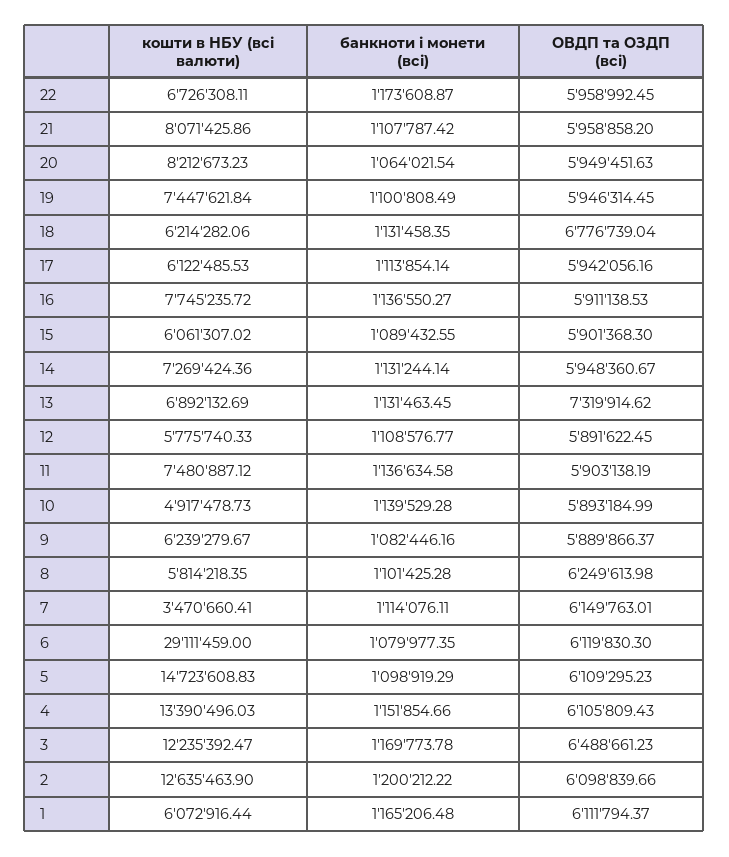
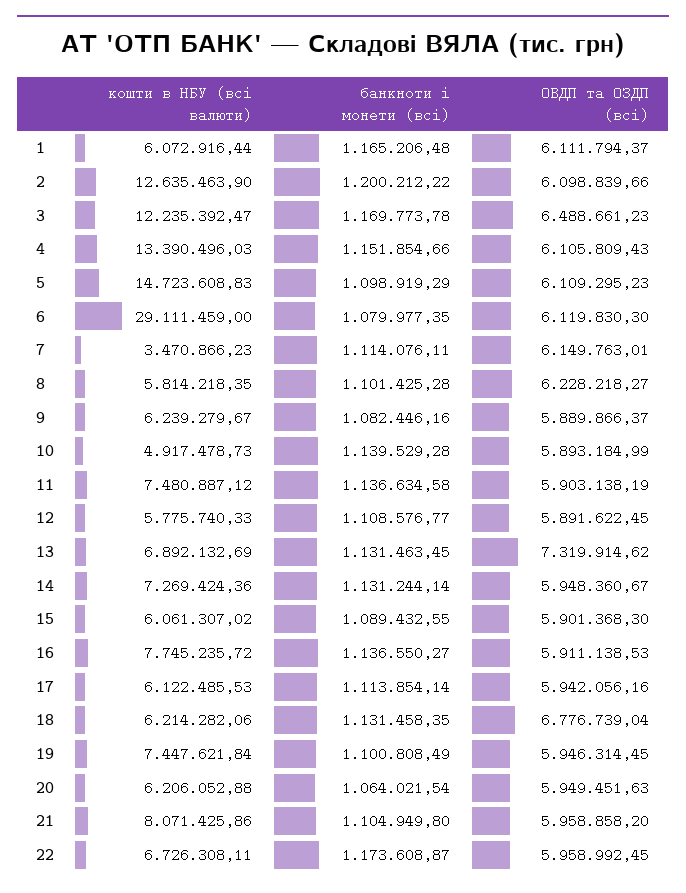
банкноти і монети (всі), 21: 1107787.42 -> 1104949.8
кошти в НБУ (всі валюти), 20: 8212673.23 -> 6206052.88
ОВДП та ОЗДП (всі), 8: 6249613.98 -> 6228218.27
кошти в НБУ (всі валюти), 7: 3470660.41 -> 3470866.23

